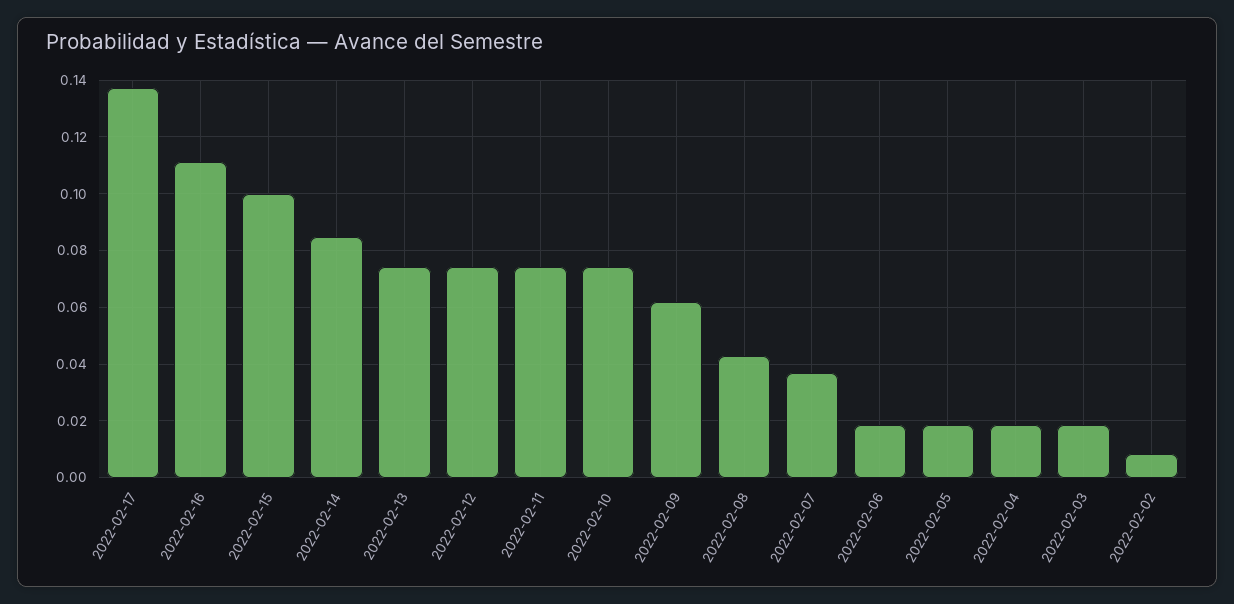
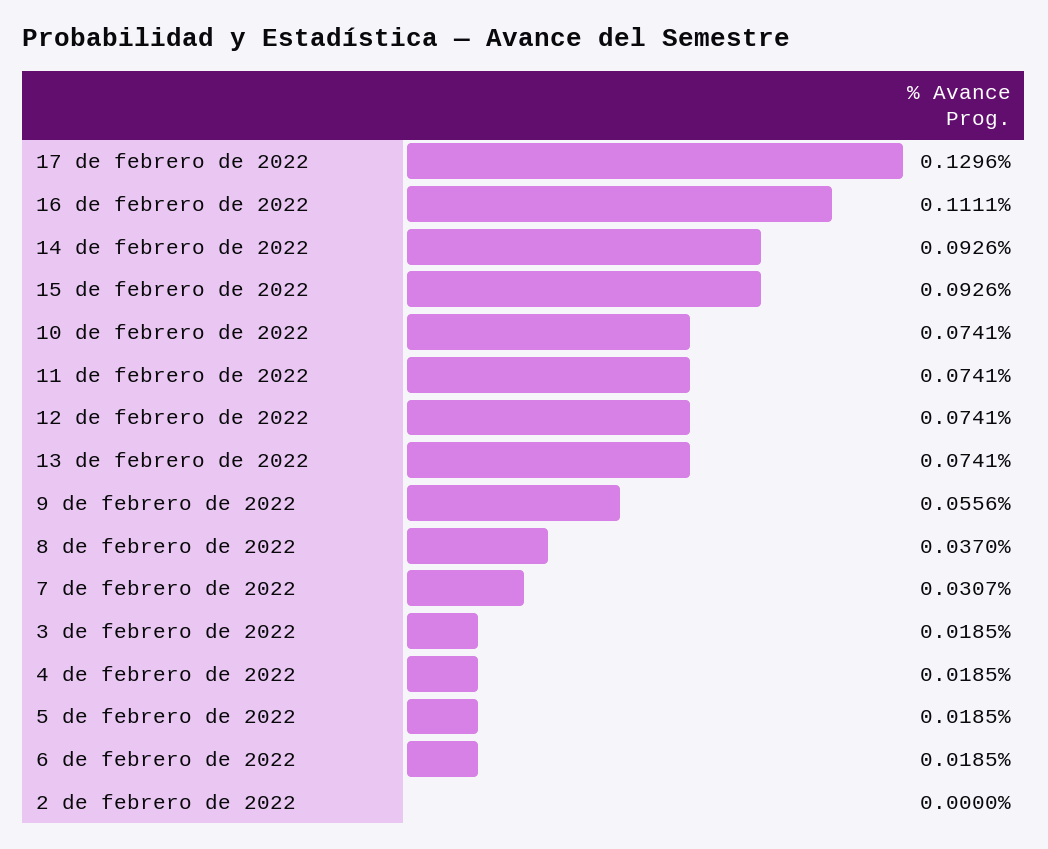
2022-02-17: 0.1375 -> 0.1296
2022-02-15: 0.1 -> 0.0926
2022-02-14: 0.085 -> 0.0926
2022-02-09: 0.0625 -> 0.0556
2022-02-08: 0.0425 -> 0.037
2022-02-07: 0.0375 -> 0.0307
2022-02-02: 0.0075 -> 0

